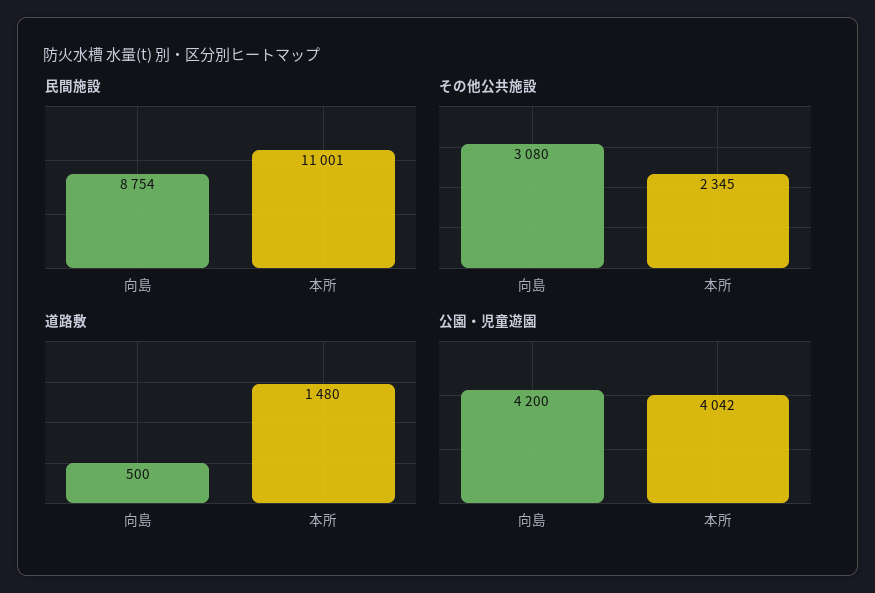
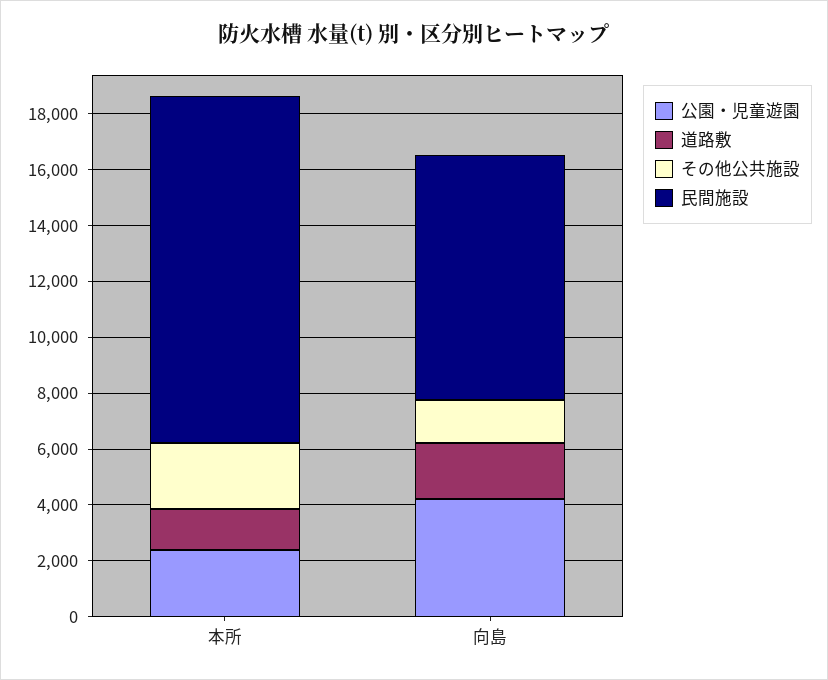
民間施設, 本所: 11001 -> 12500
その他公共施設, 向島: 3080 -> 1500
道路敷, 向島: 500 -> 2000
公園・児童遊園, 本所: 4042 -> 2500

